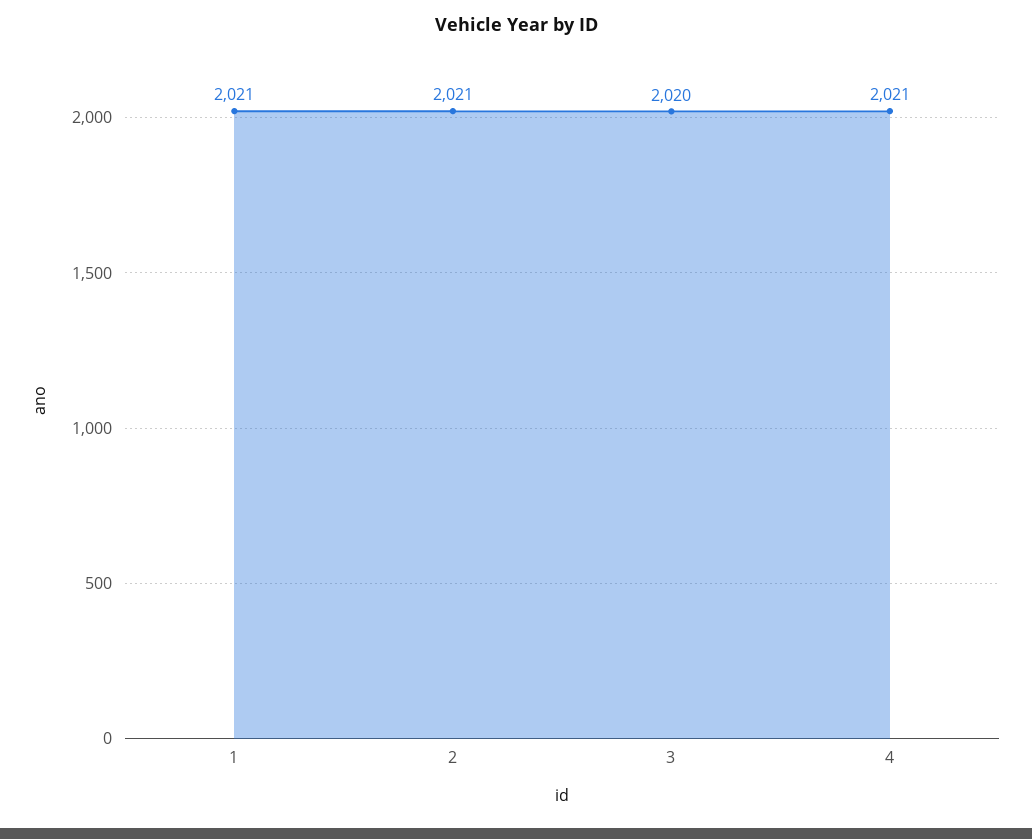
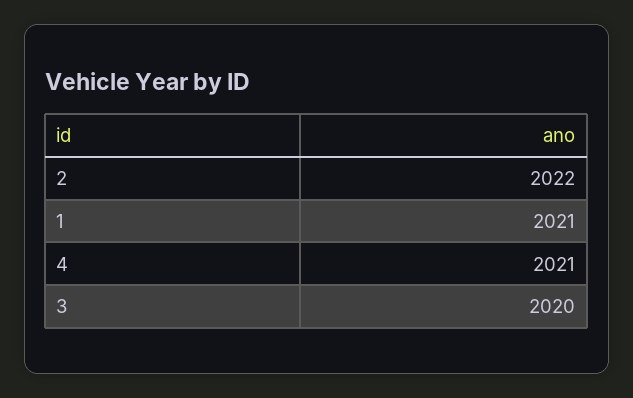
2: 2021 -> 2022

